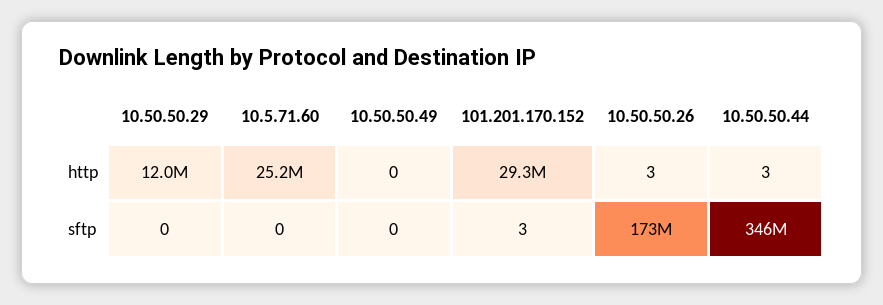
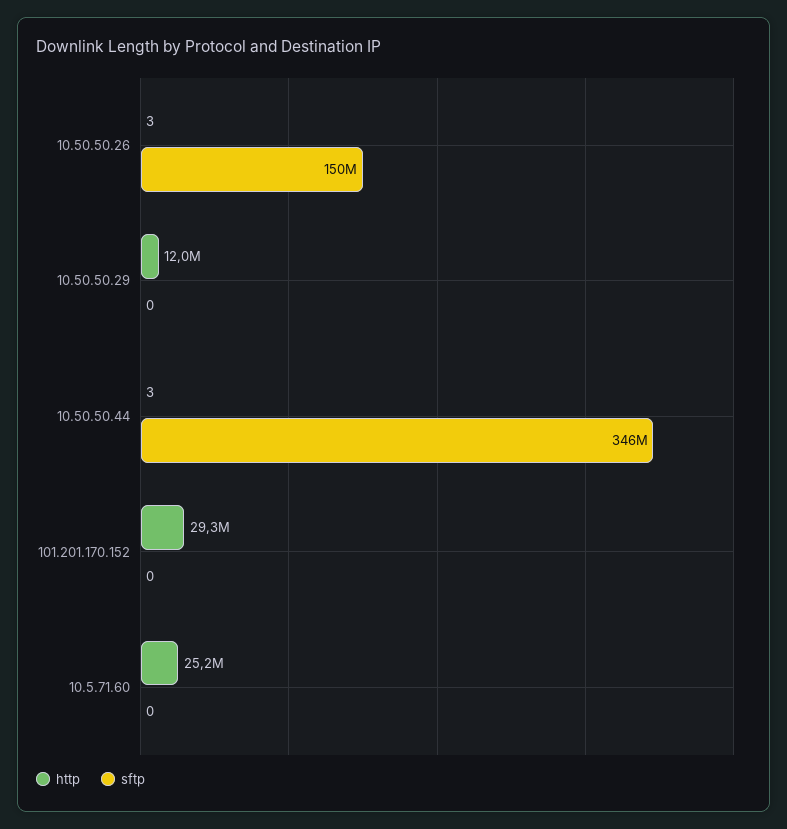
http, 10.50.50.49: 0 -> none
sftp, 10.50.50.49: 0 -> none
sftp, 101.201.170.152: 3 -> 0
sftp, 10.50.50.26: 173000000 -> 150000000

